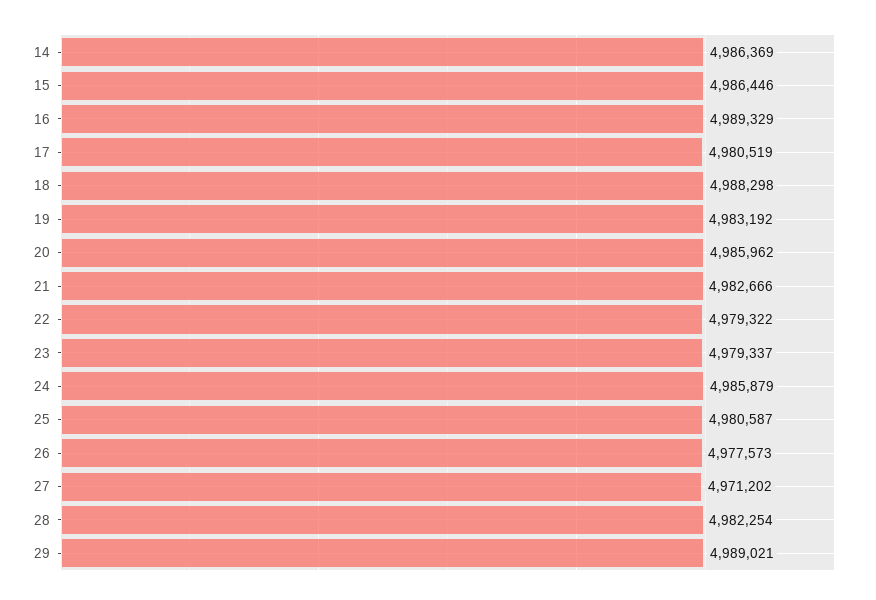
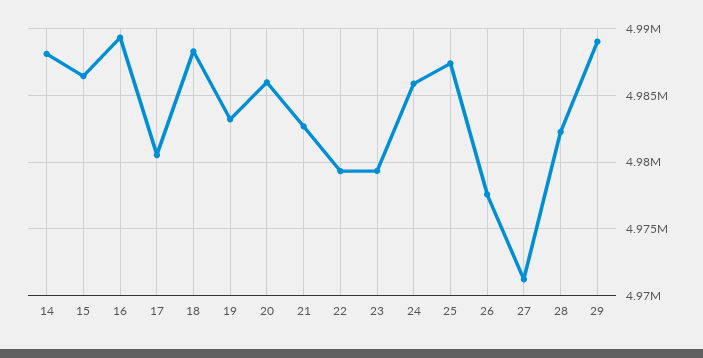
14: 4986369 -> 4988000
25: 4980587 -> 4987500

